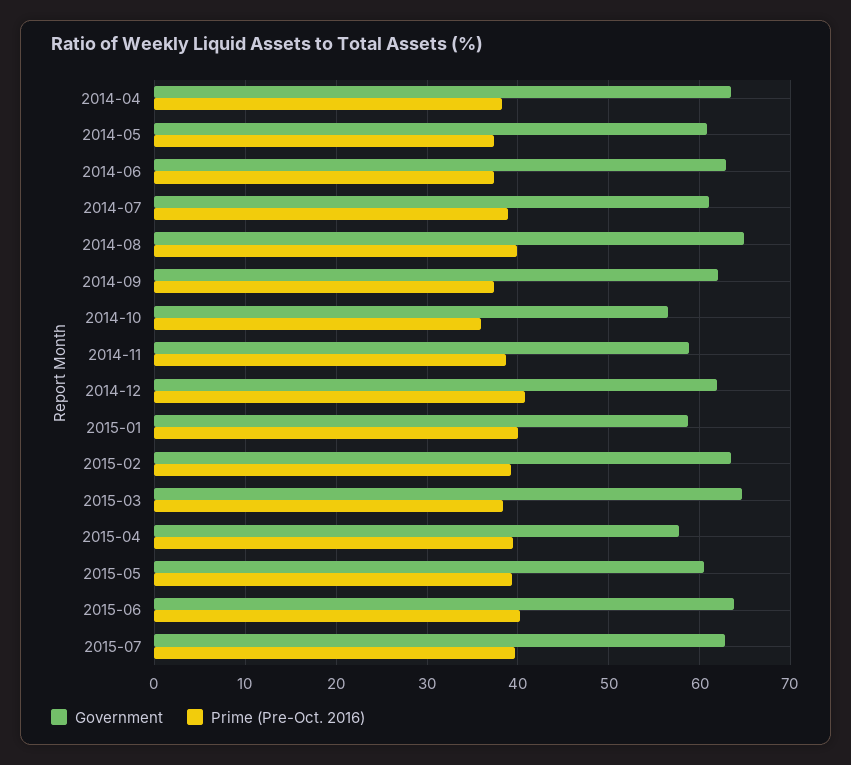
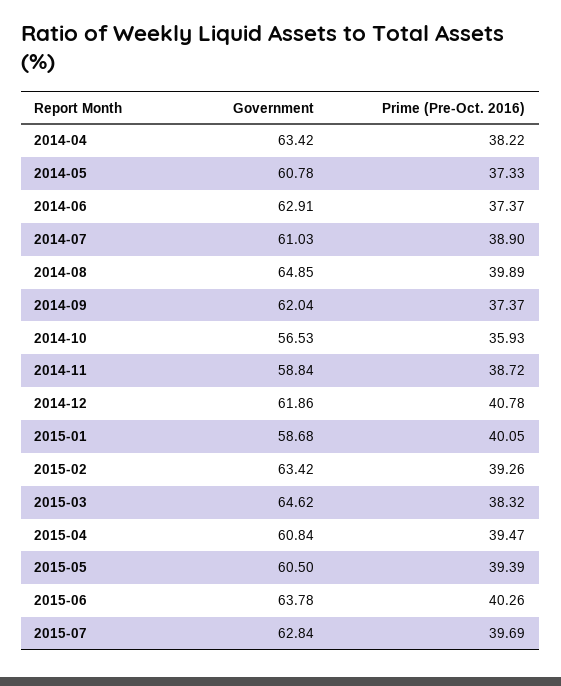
Government, 2015-04: 58 -> 60.84

